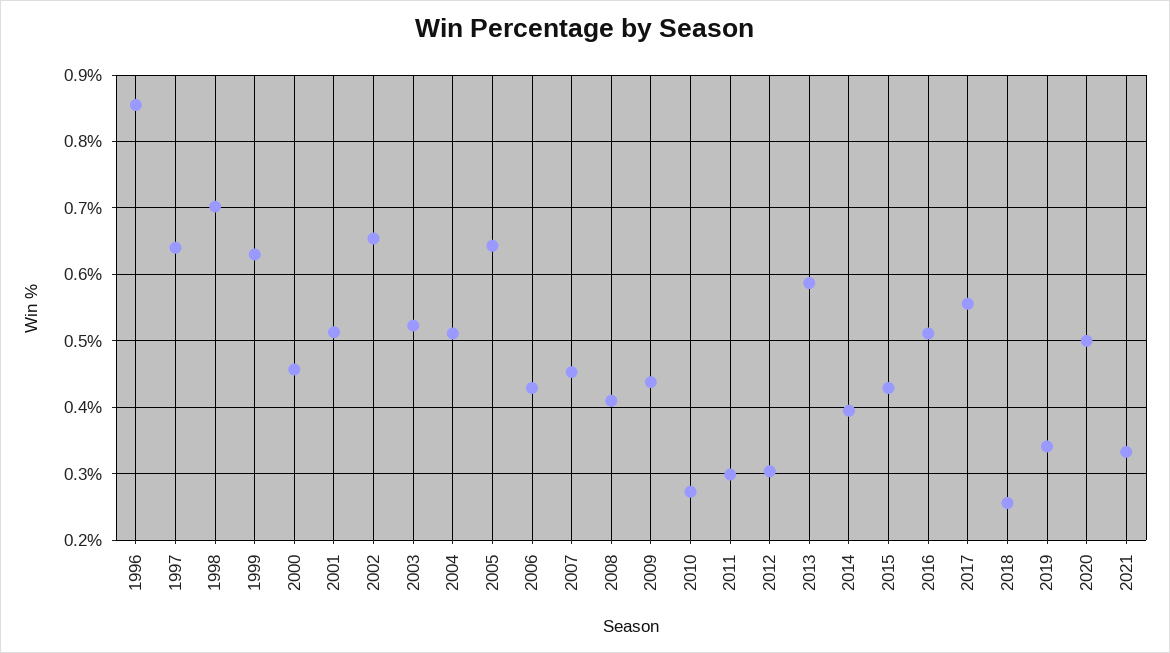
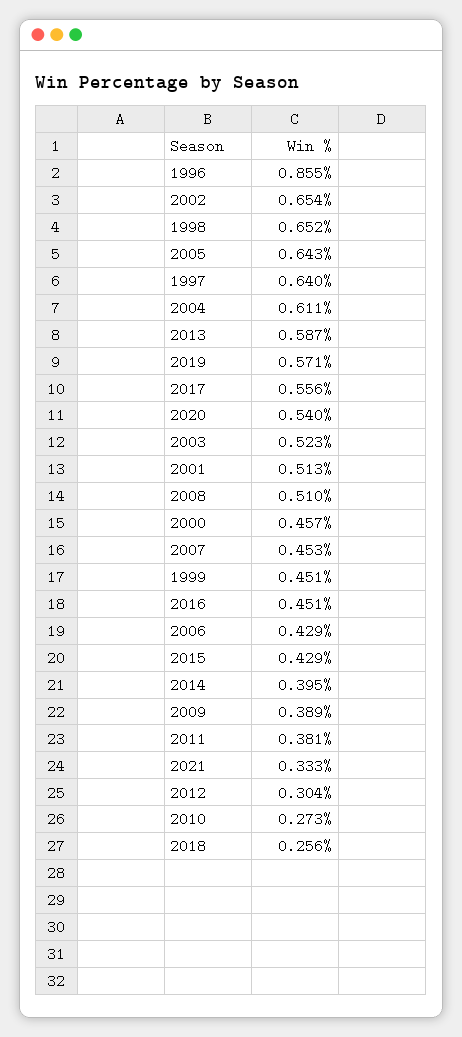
1998: 0.7 -> 0.652
1999: 0.63 -> 0.451
2004: 0.51 -> 0.611
2008: 0.41 -> 0.51
2009: 0.44 -> 0.389
2011: 0.3 -> 0.381
2016: 0.51 -> 0.451
2019: 0.34 -> 0.571
2020: 0.5 -> 0.54

